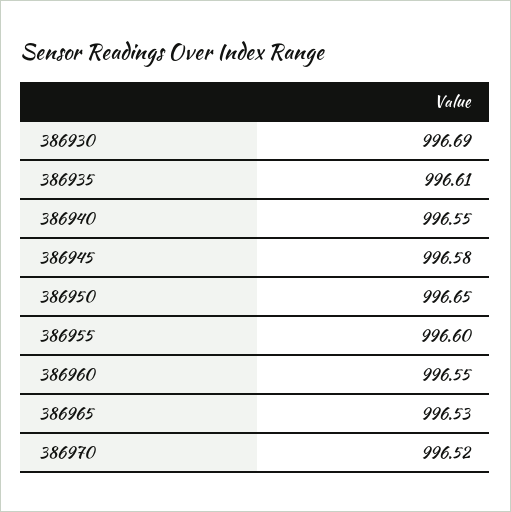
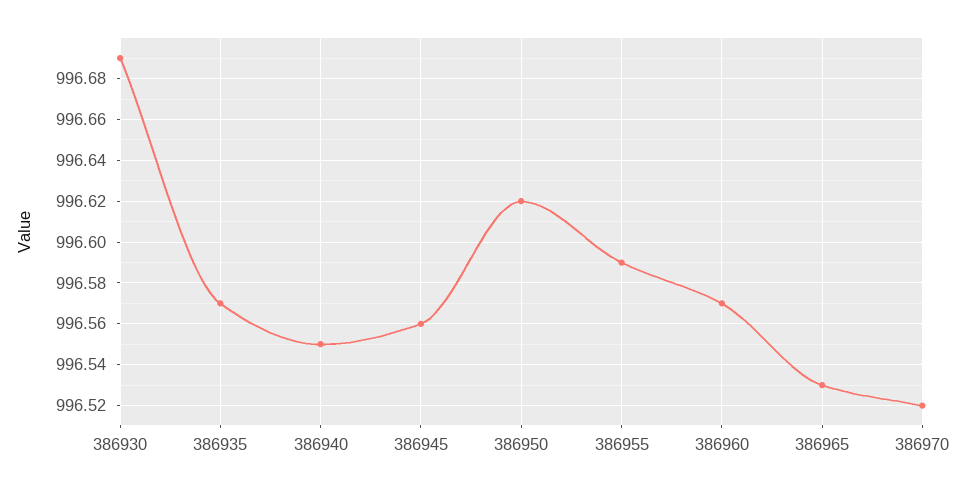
386935: 996.61 -> 996.57
386945: 996.58 -> 996.56
386950: 996.65 -> 996.62
386955: 996.6 -> 996.59
386960: 996.55 -> 996.57

